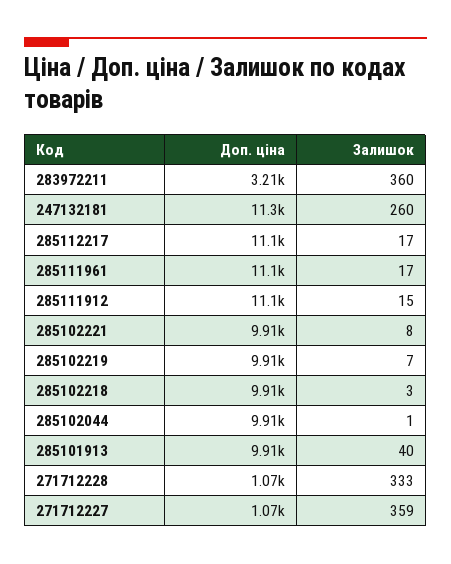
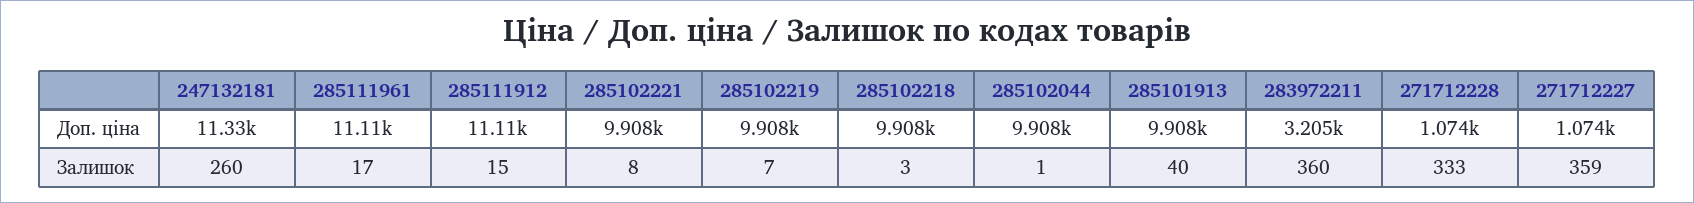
Доп. ціна, 285112217: 11100 -> none
Залишок, 285112217: 17 -> none

